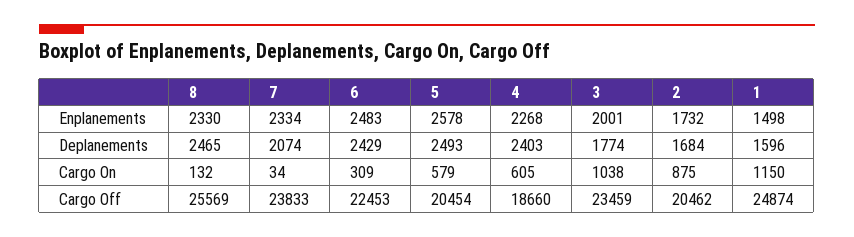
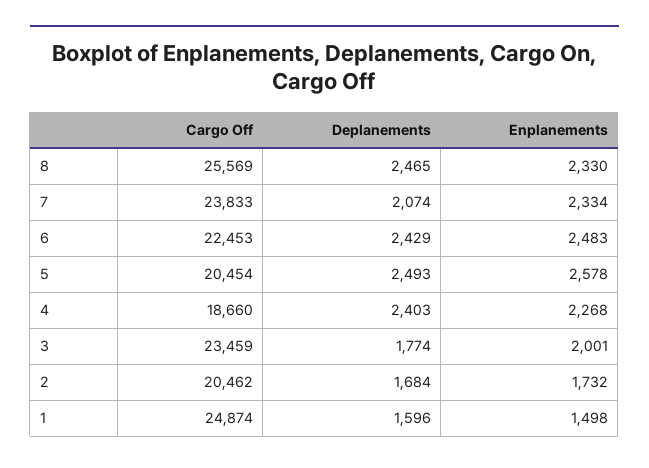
8, Cargo On: 132 -> none
7, Cargo On: 34 -> none
6, Cargo On: 309 -> none
5, Cargo On: 579 -> none
4, Cargo On: 605 -> none
3, Cargo On: 1038 -> none
2, Cargo On: 875 -> none
1, Cargo On: 1150 -> none

